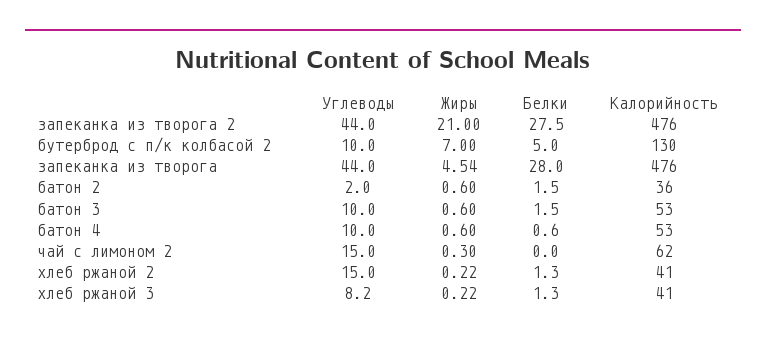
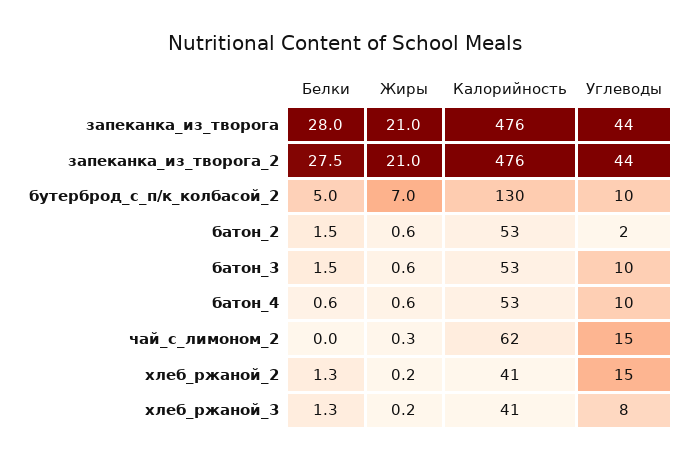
Жиры, запеканка из творога: 4.54 -> 21
Калорийность, батон 2: 36 -> 53

